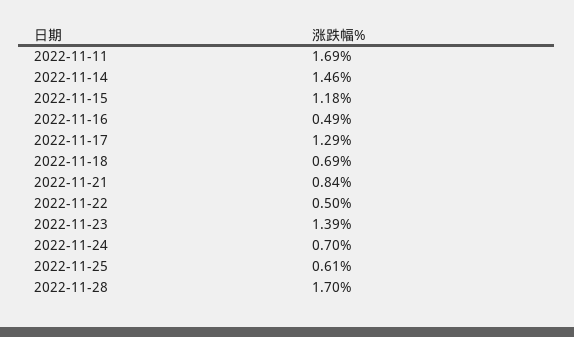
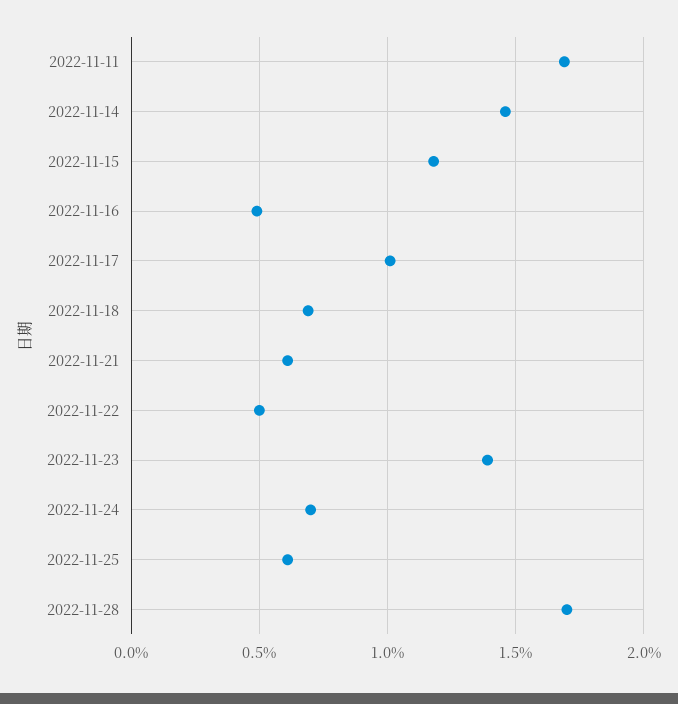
2022-11-17: 1.29 -> 1
2022-11-21: 0.84 -> 0.6

